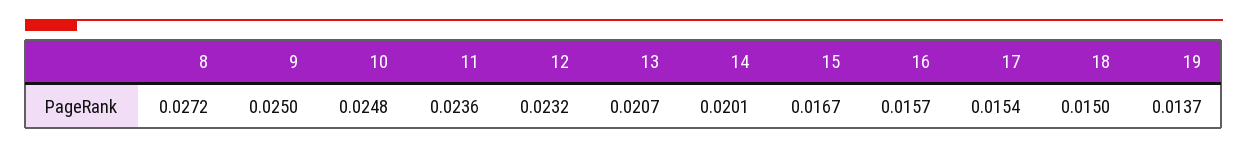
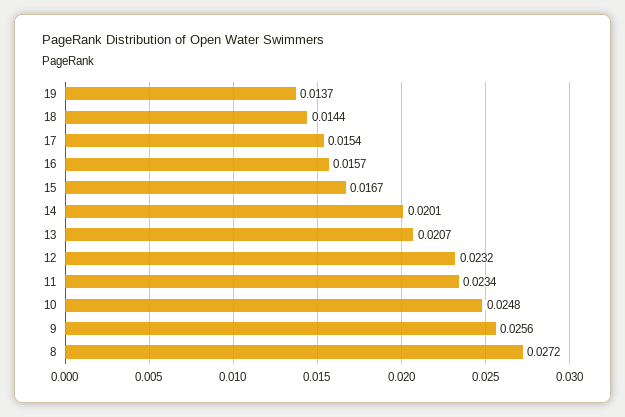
9: 0.025 -> 0.0256
11: 0.0236 -> 0.0234
18: 0.015 -> 0.0144

